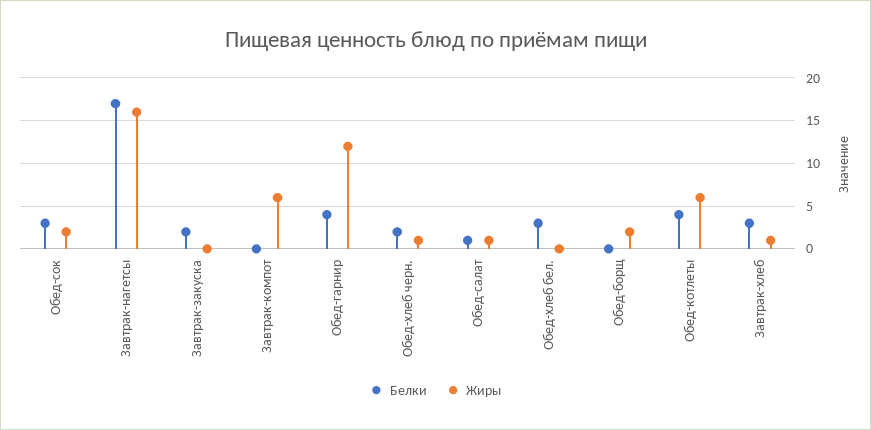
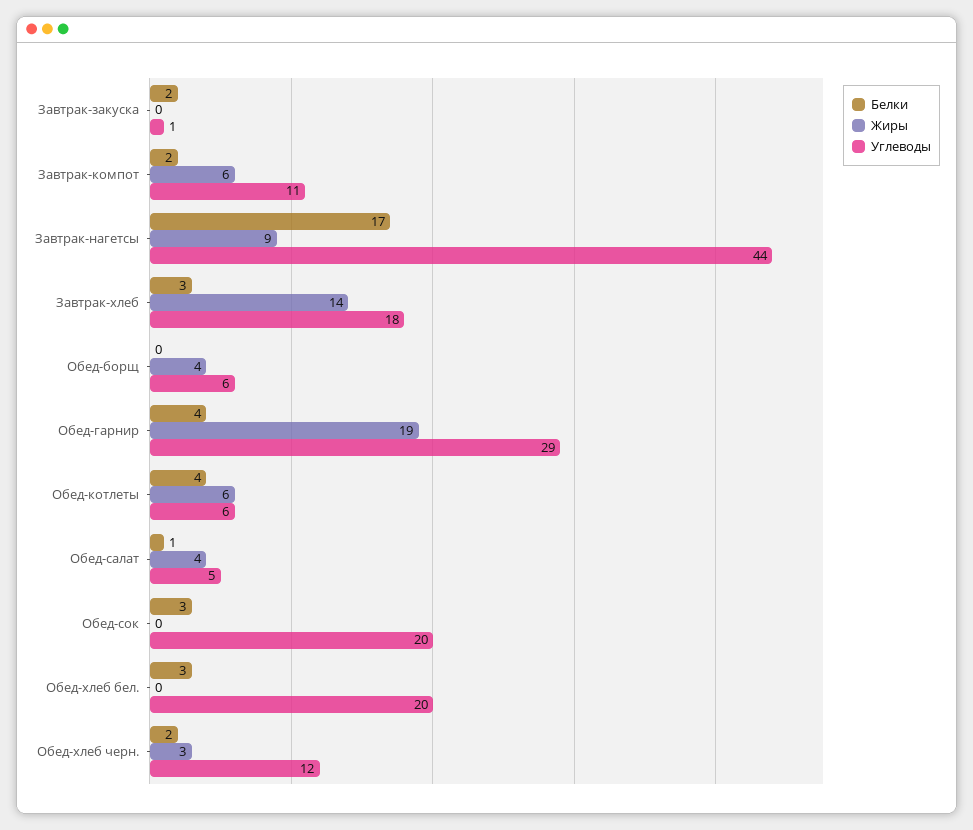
Жиры, Обед-сок: 2 -> 0
Жиры, Завтрак-нагетсы: 16 -> 9
Белки, Завтрак-компот: 0 -> 2
Жиры, Обед-гарнир: 12 -> 19
Жиры, Обед-хлеб черн.: 1 -> 3
Жиры, Обед-салат: 1 -> 4
Жиры, Обед-борщ: 2 -> 4
Жиры, Завтрак-хлеб: 1 -> 14
Углеводы, Завтрак-закуска: none -> 1
Углеводы, Завтрак-компот: none -> 11
Углеводы, Завтрак-нагетсы: none -> 44
Углеводы, Завтрак-хлеб: none -> 18
Углеводы, Обед-борщ: none -> 6
Углеводы, Обед-гарнир: none -> 29
Углеводы, Обед-котлеты: none -> 6
Углеводы, Обед-салат: none -> 5
Углеводы, Обед-сок: none -> 20
Углеводы, Обед-хлеб бел.: none -> 20
Углеводы, Обед-хлеб черн.: none -> 12

